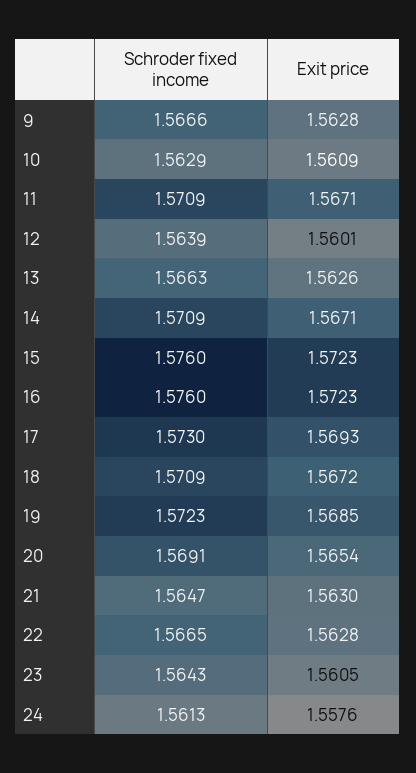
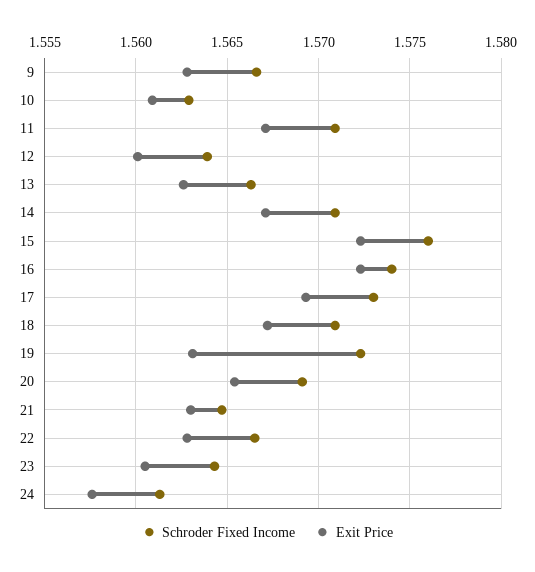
Schroder fixed income, 16: 1.576 -> 1.574
Exit price, 19: 1.5685 -> 1.563

